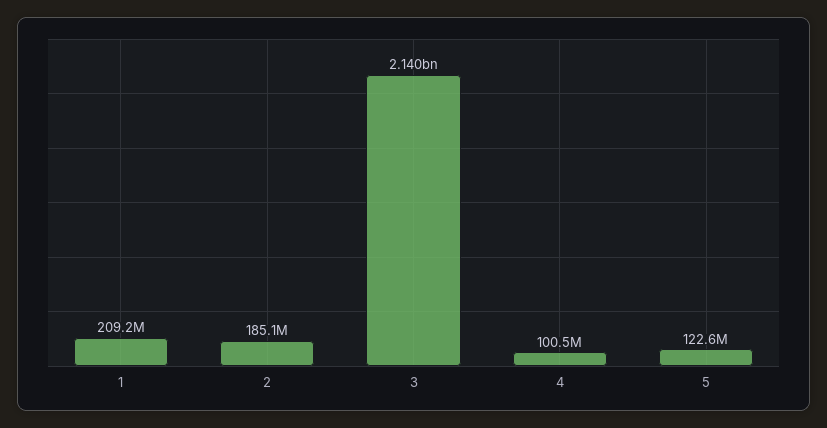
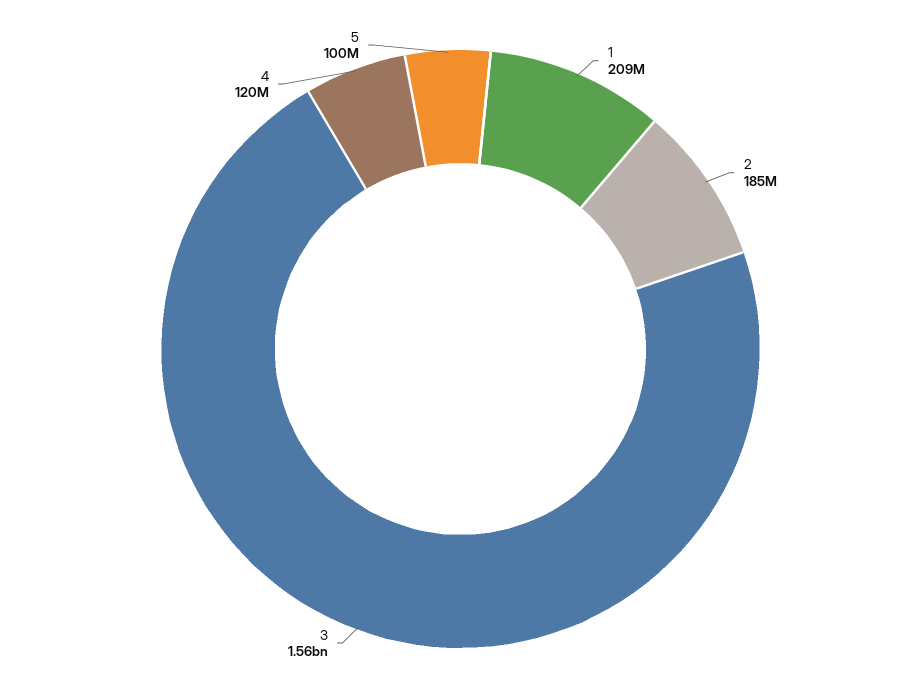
3: 2140000000 -> 1560000000
4: 100500000 -> 120000000
5: 122600000 -> 100000000

